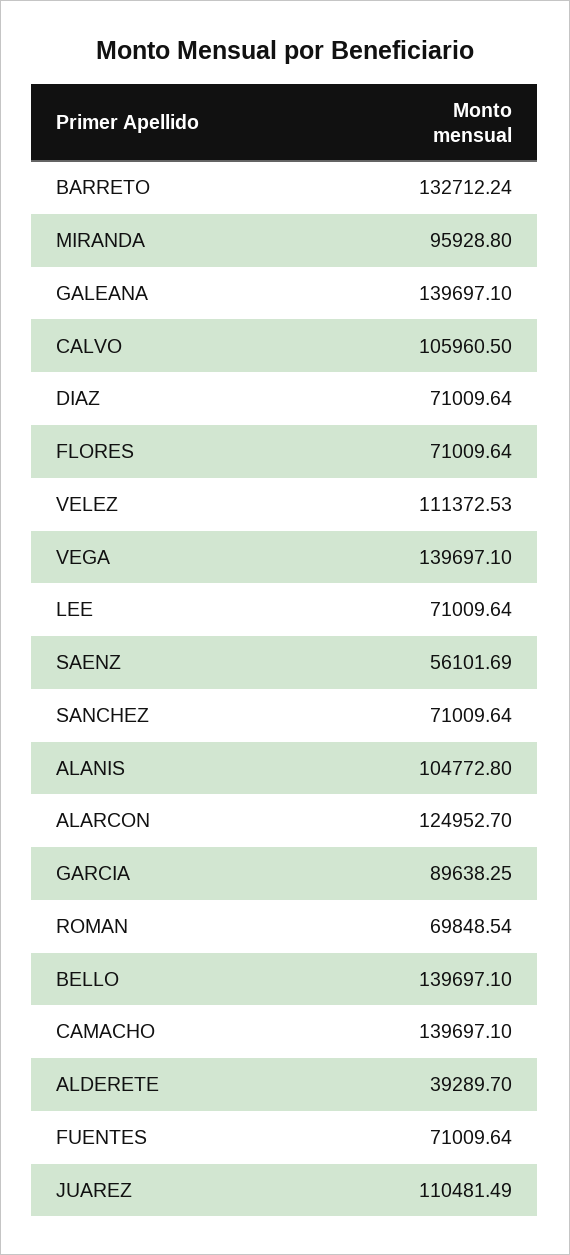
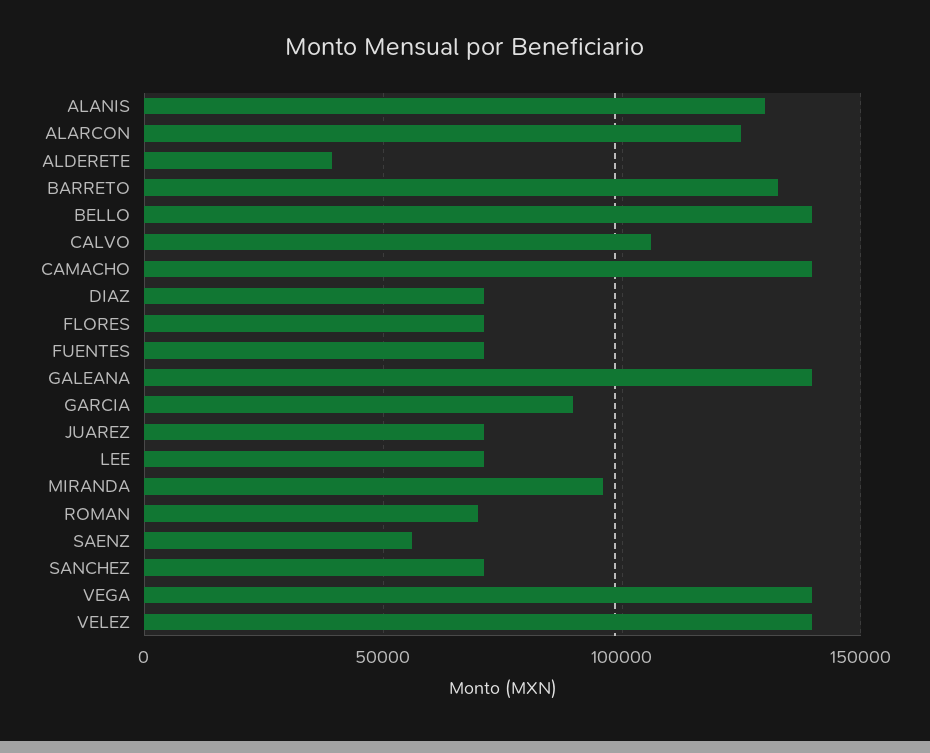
VELEZ: 111372.53 -> 140000
ALANIS: 104772.8 -> 130000
JUAREZ: 110481.49 -> 70000

